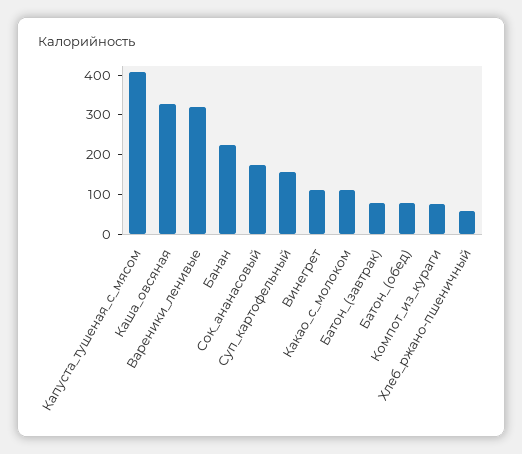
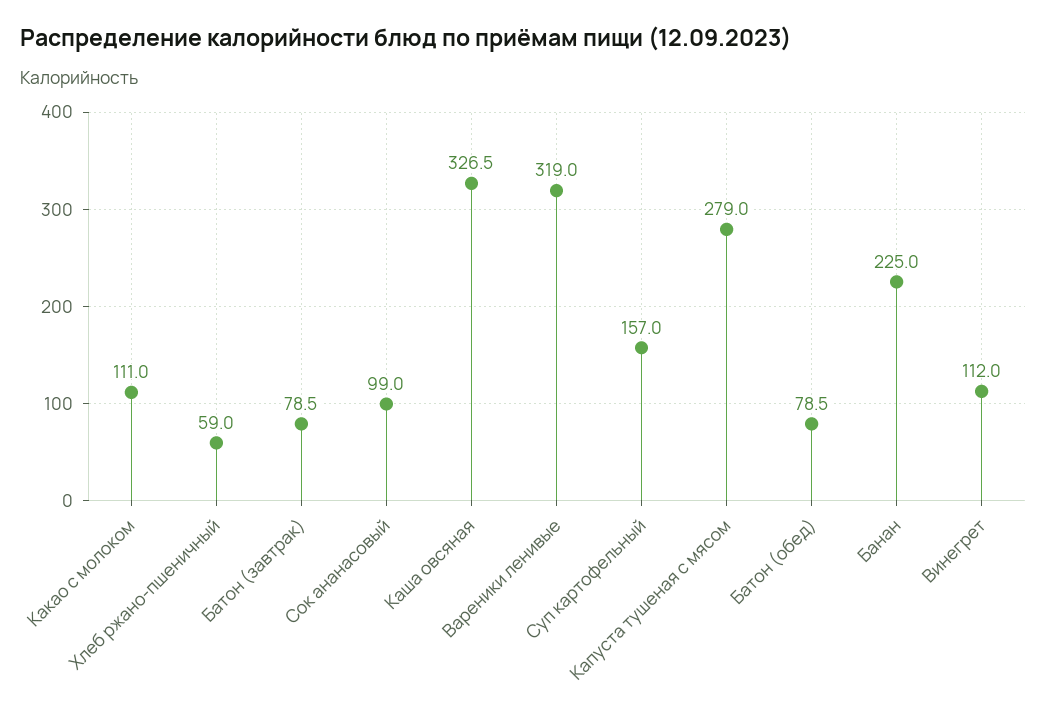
Капуста_тушеная_с_мясом: 400 -> 279
Сок_ананасовый: 175 -> 99
Компот_из_кураги: 75 -> none

